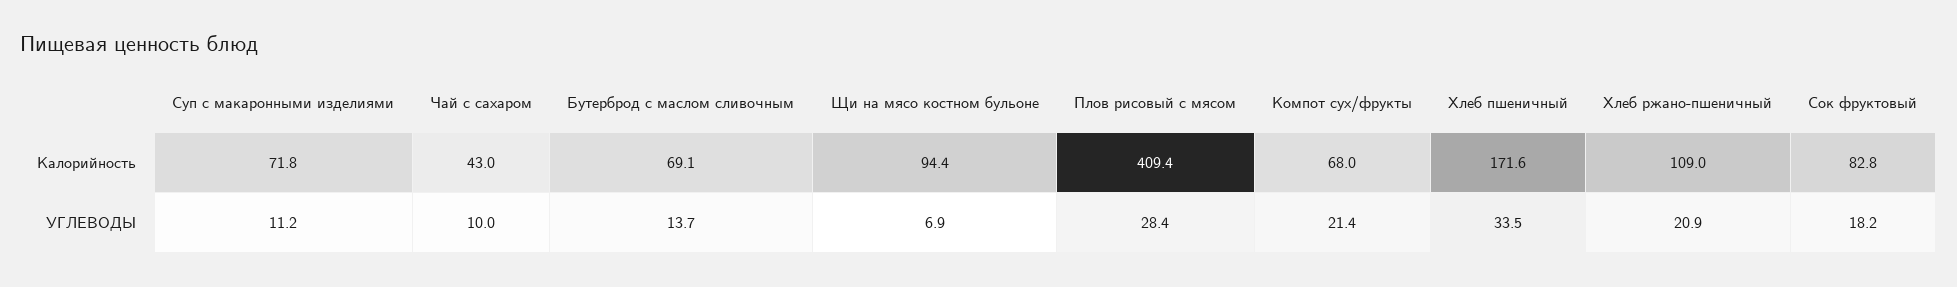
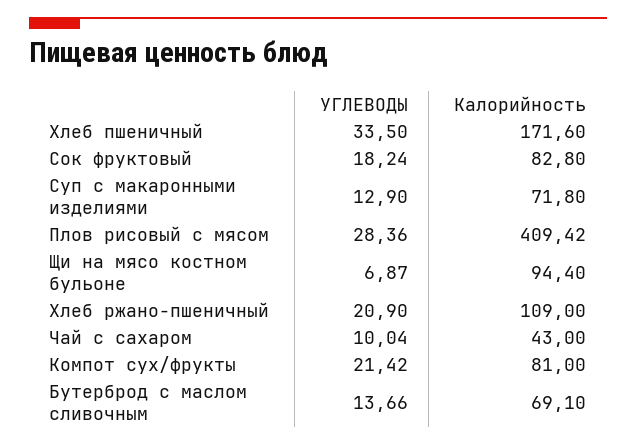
Компот сух/фрукты, Калорийность: 68 -> 81
Суп с макаронными изделиями, УГЛЕВОДЫ: 11.2 -> 12.9

